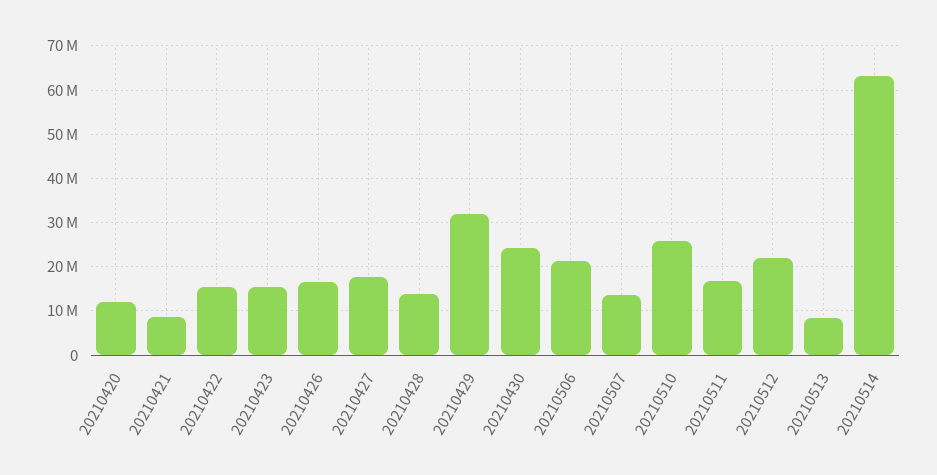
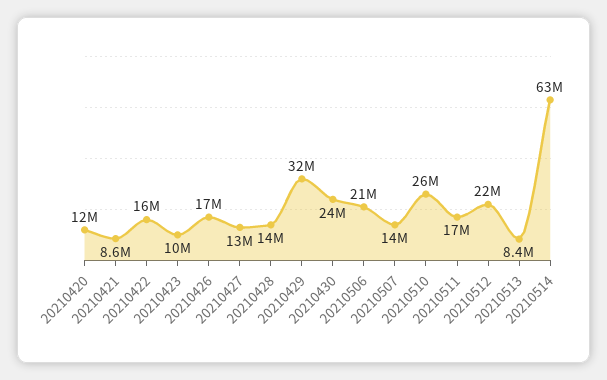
20210423: 16000000 -> 10000000
20210427: 18000000 -> 13000000

